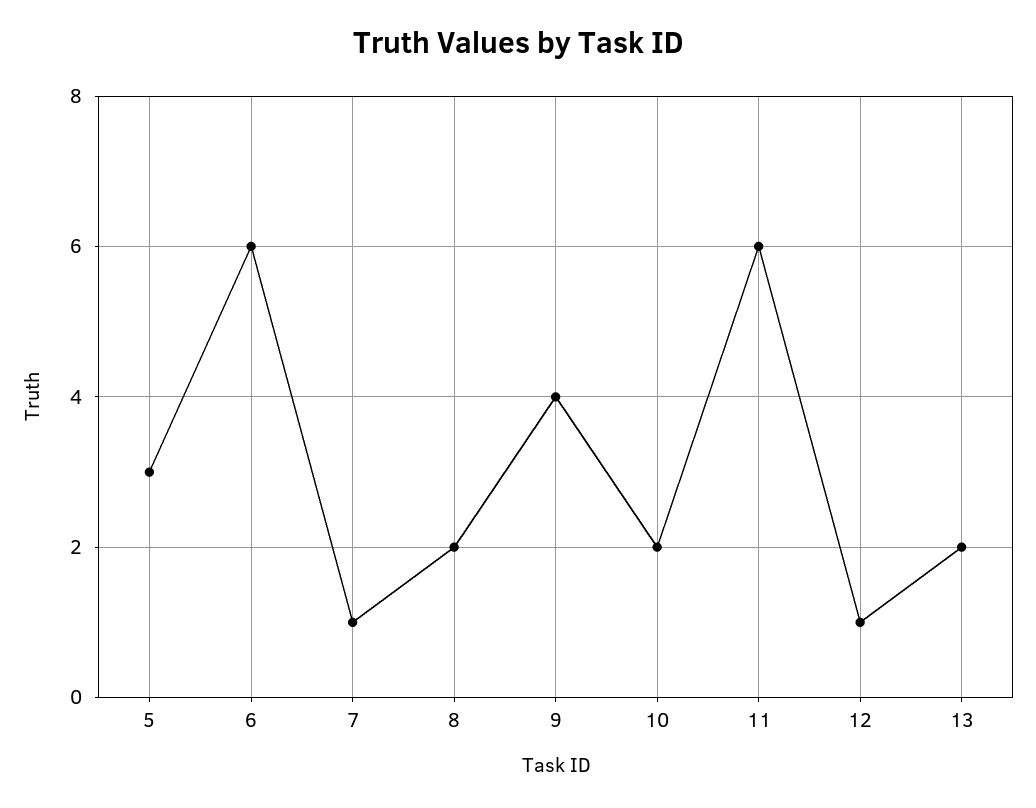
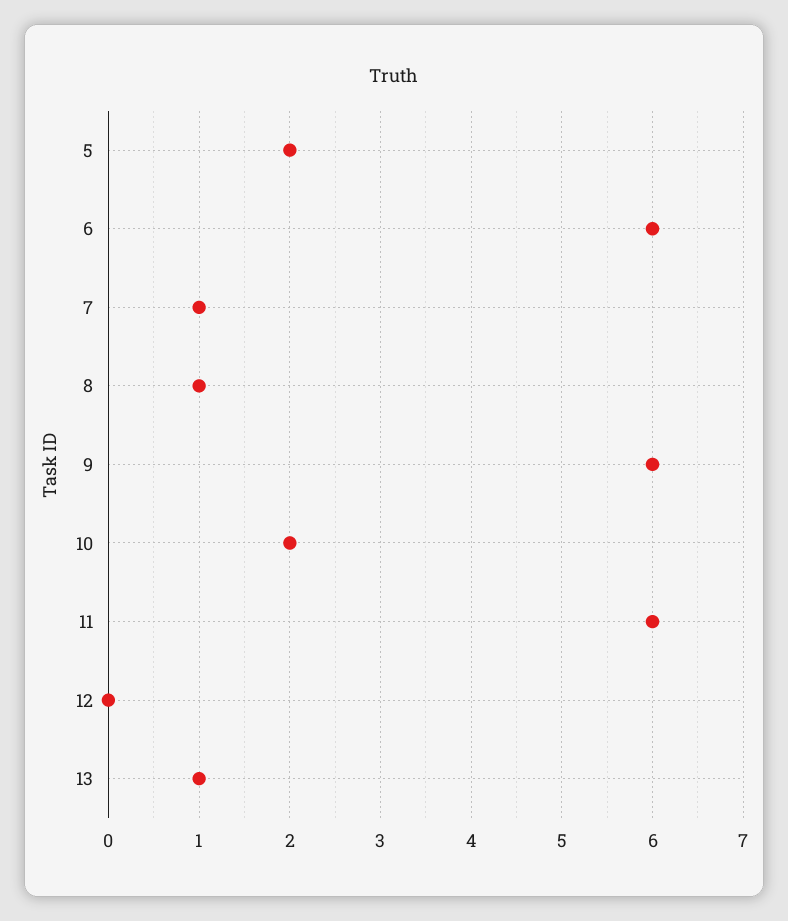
5: 3 -> 2
8: 2 -> 1
9: 4 -> 6
12: 1 -> 0
13: 2 -> 1

